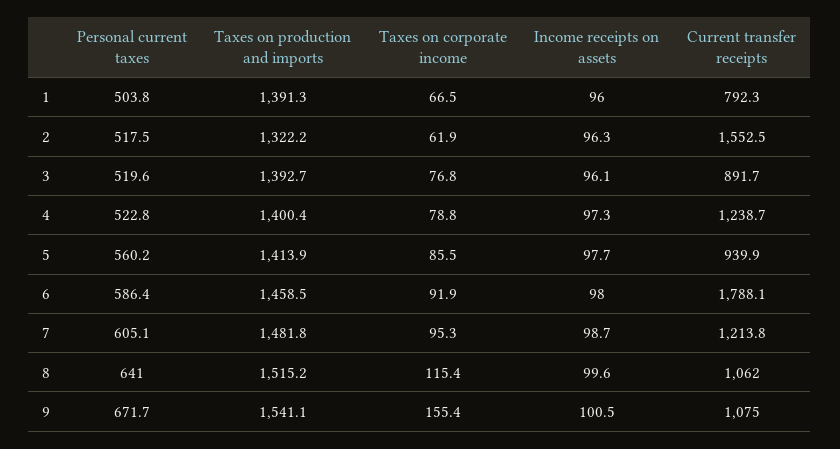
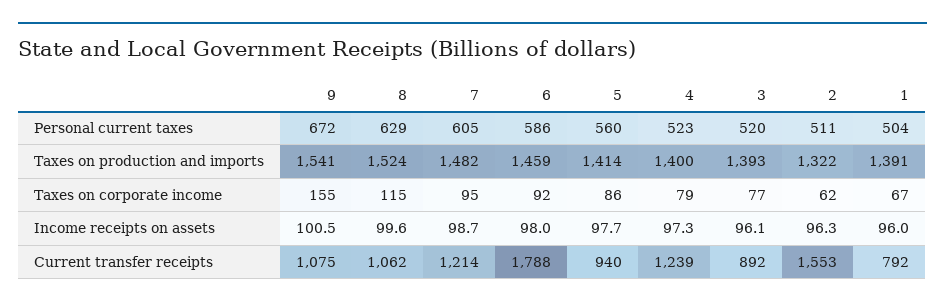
Personal current taxes, 2: 517.5 -> 511
Personal current taxes, 8: 641 -> 629
Taxes on production and imports, 8: 1515.2 -> 1524

